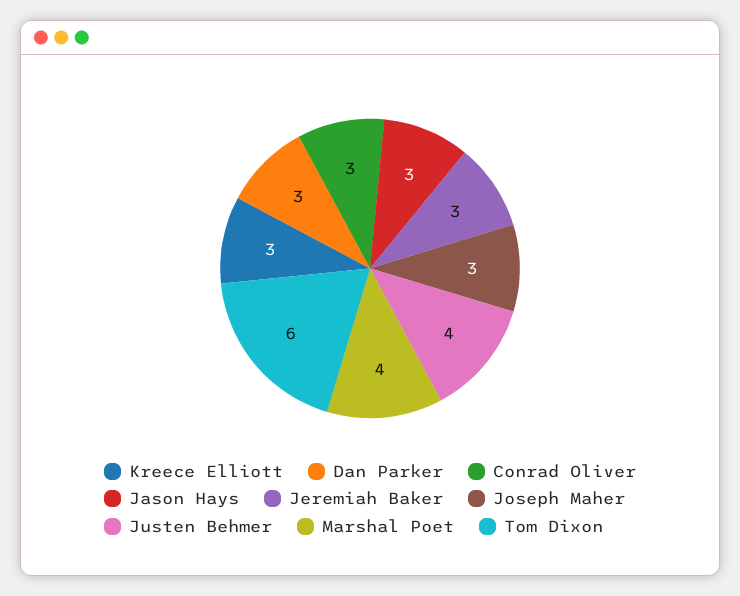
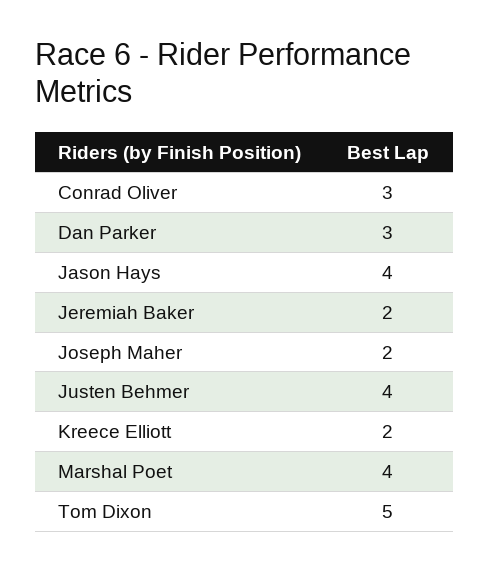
Kreece Elliott: 3 -> 2
Jason Hays: 3 -> 4
Jeremiah Baker: 3 -> 2
Joseph Maher: 3 -> 2
Tom Dixon: 6 -> 5

